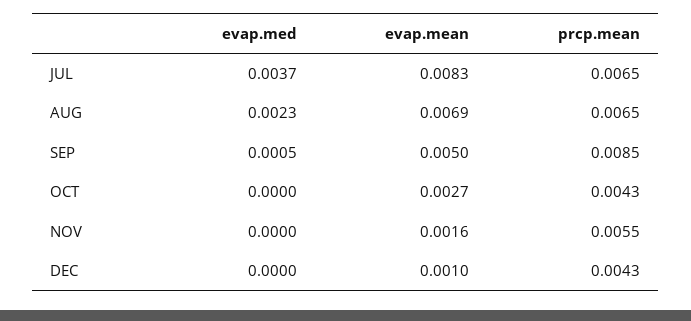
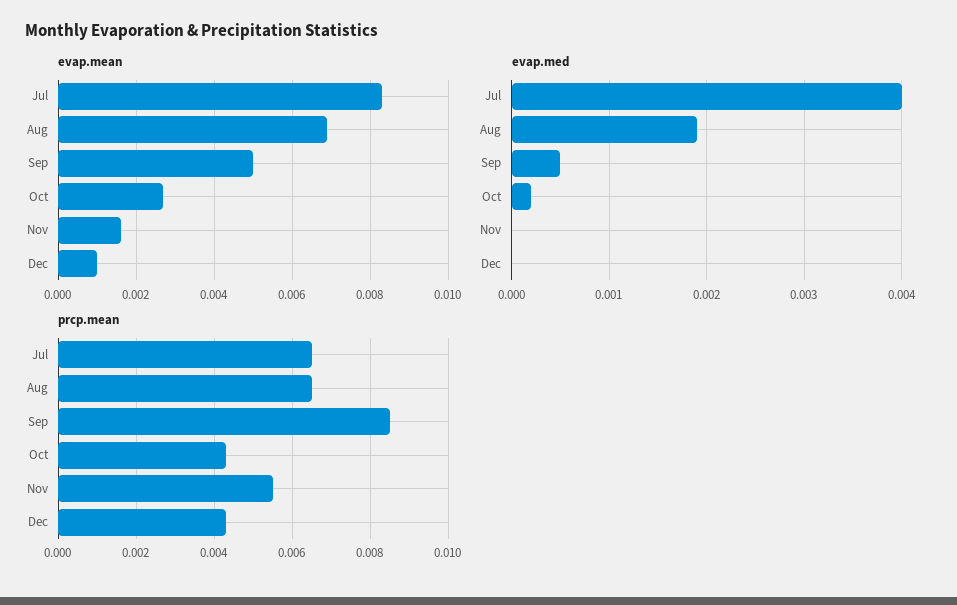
evap.med, JUL: 0.0037 -> 0.004
evap.med, AUG: 0.0023 -> 0.0019
evap.med, OCT: 0 -> 0.0002

